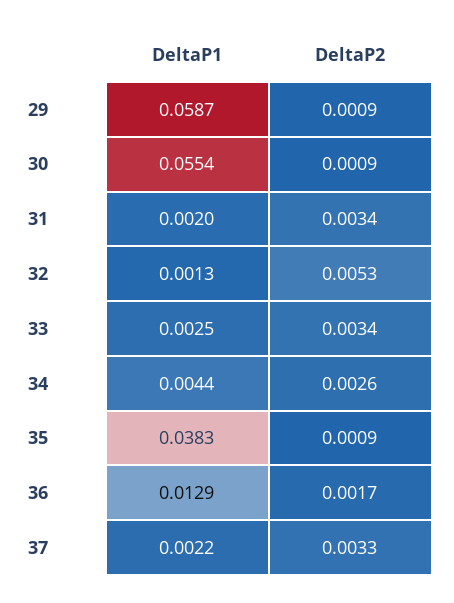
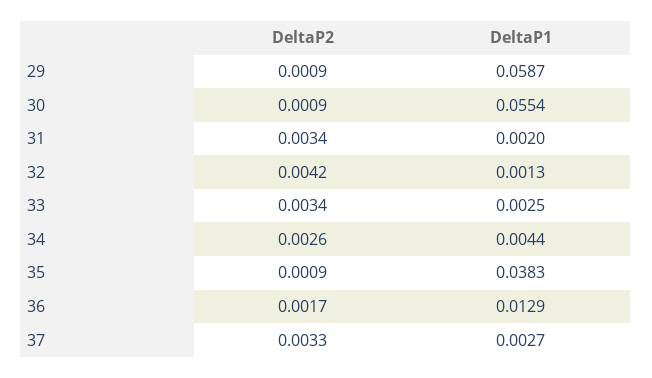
DeltaP2, 32: 0.0053 -> 0.0042
DeltaP1, 37: 0.0022 -> 0.0027

